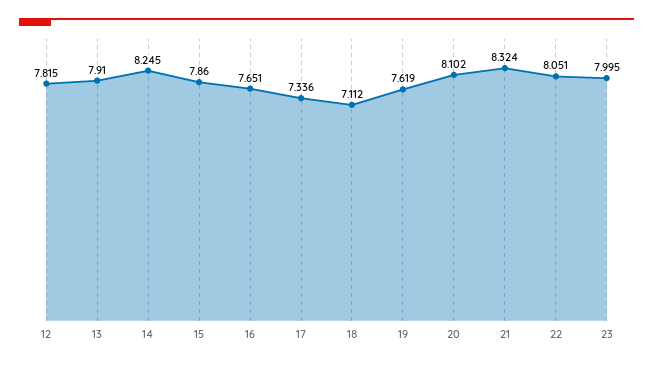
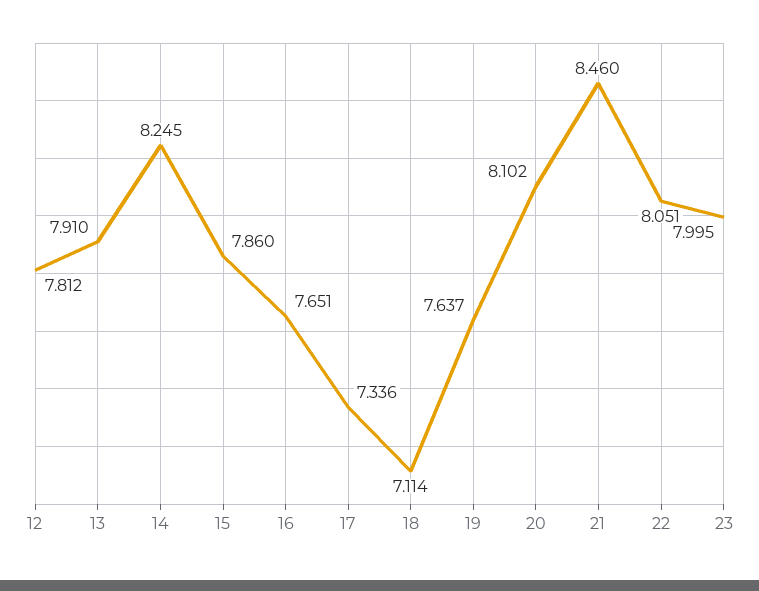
12: 7.815 -> 7.812
18: 7.112 -> 7.114
19: 7.619 -> 7.637
21: 8.324 -> 8.46

